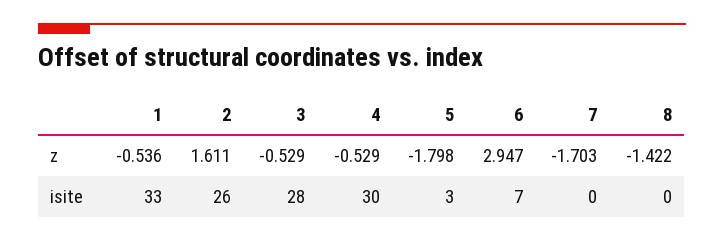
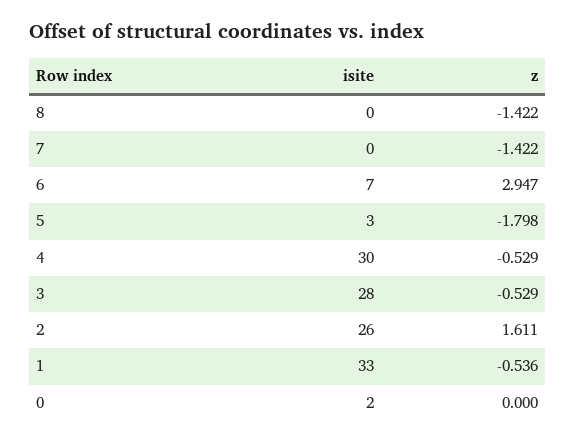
7, z: -1.703 -> -1.422
0, isite: none -> 2
0, z: none -> 0

